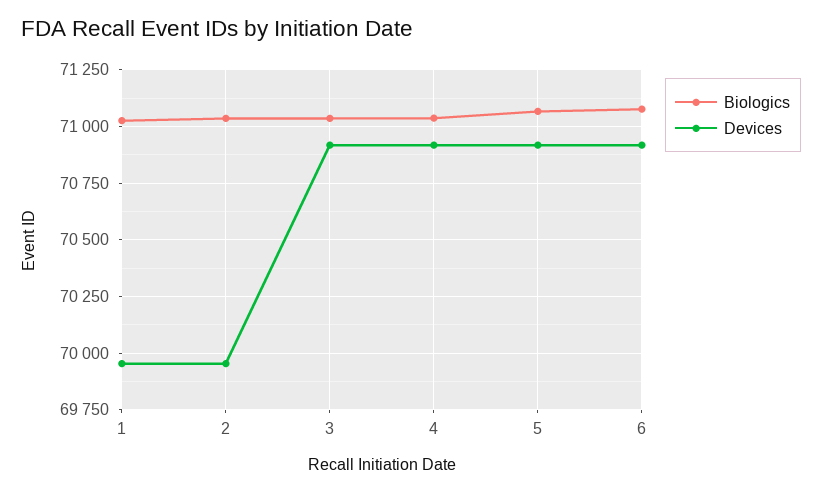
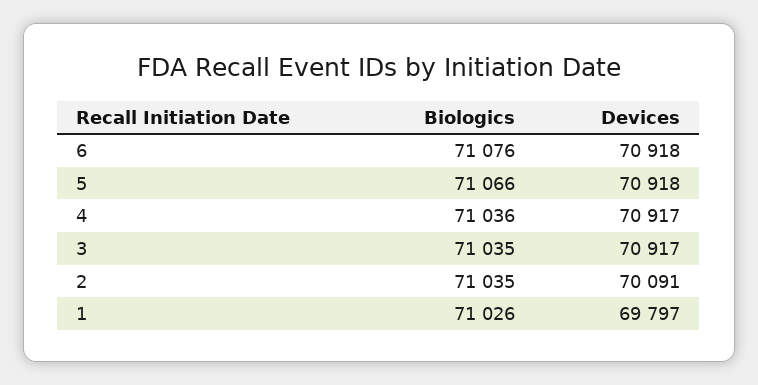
Devices, 1: 69950 -> 69797
Devices, 2: 69950 -> 70091

